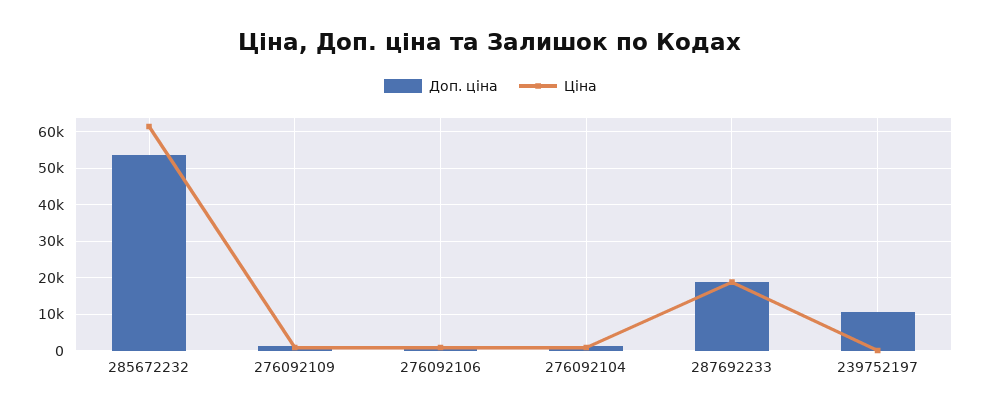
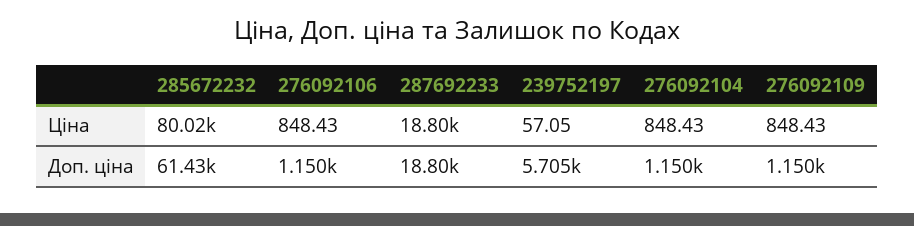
Доп. ціна, 285672232: 54000 -> 61430
Ціна, 285672232: 62000 -> 80020
Доп. ціна, 239752197: 10000 -> 5705

